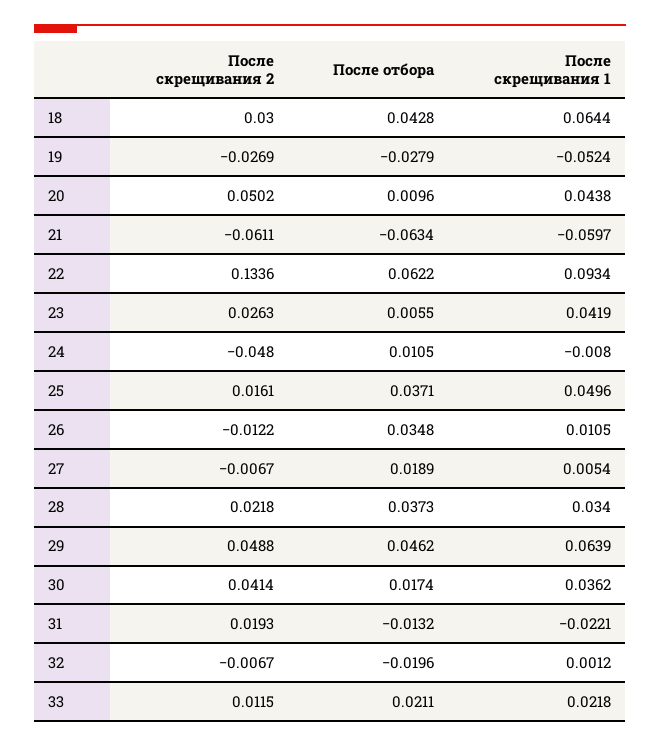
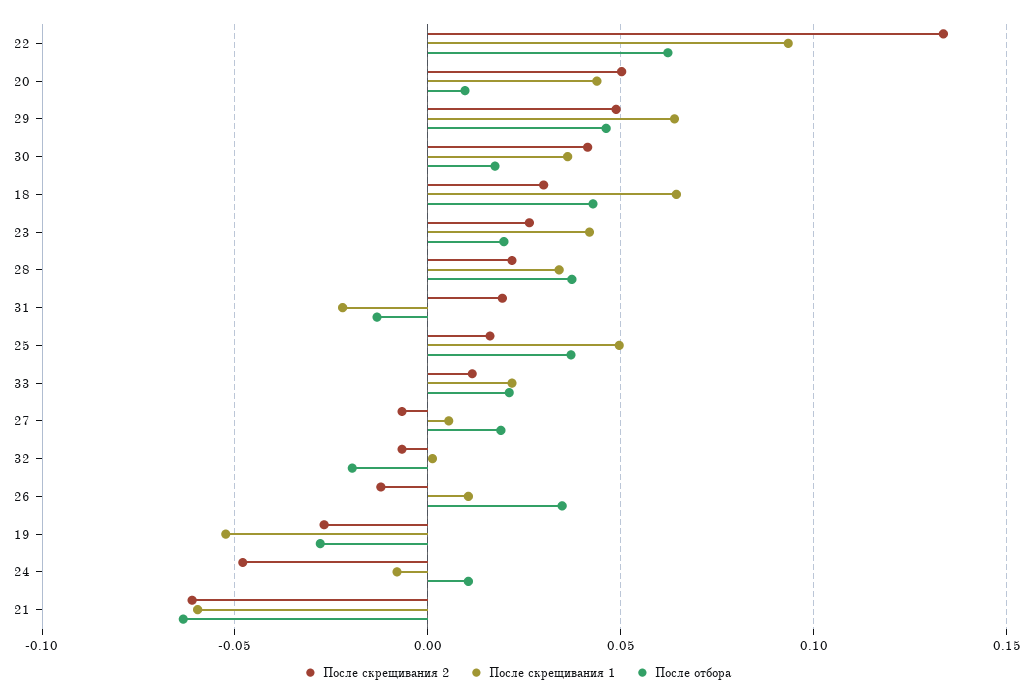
После отбора, 23: 0.0055 -> 0.02

